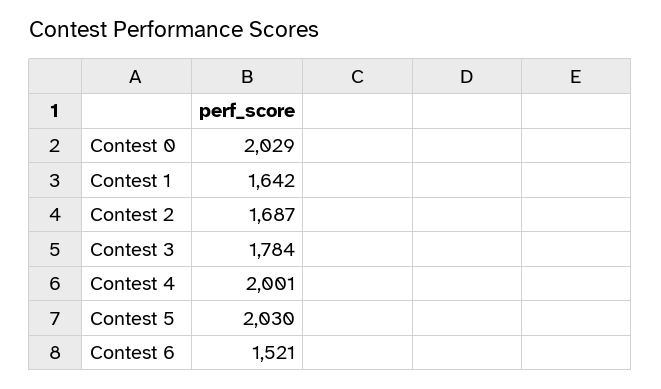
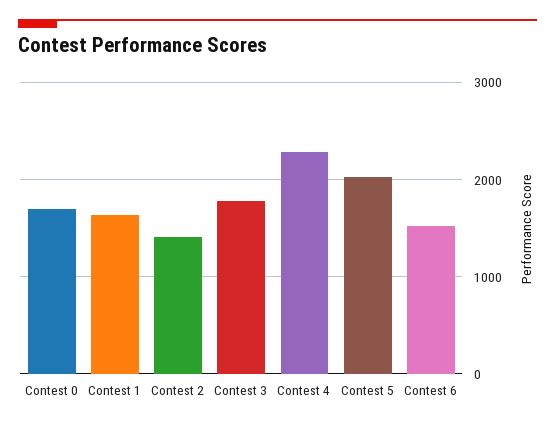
Contest 0: 2029 -> 1700
Contest 2: 1687 -> 1400
Contest 4: 2001 -> 2300

